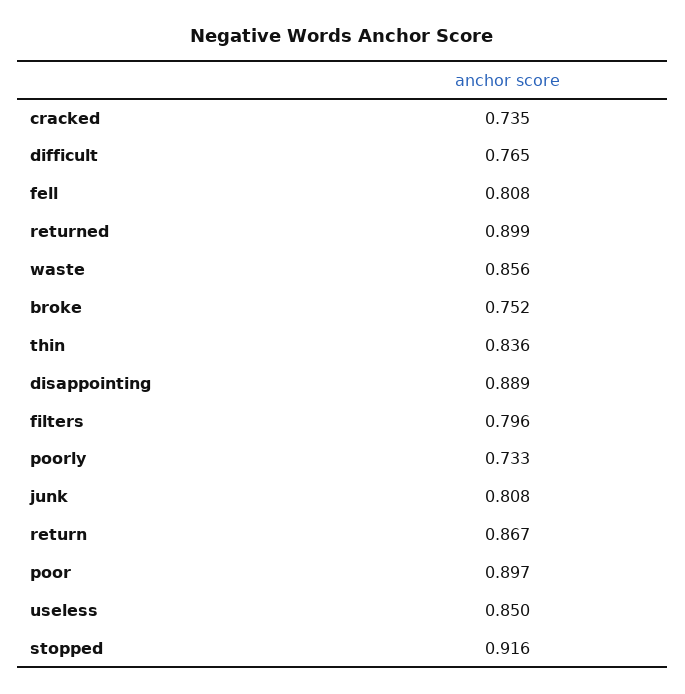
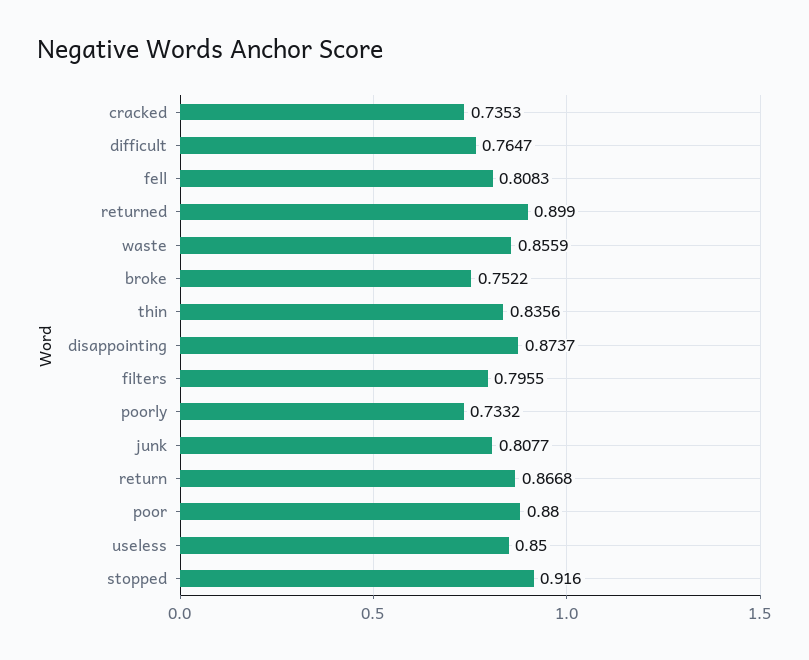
disappointing: 0.889 -> 0.8737
poor: 0.897 -> 0.88

